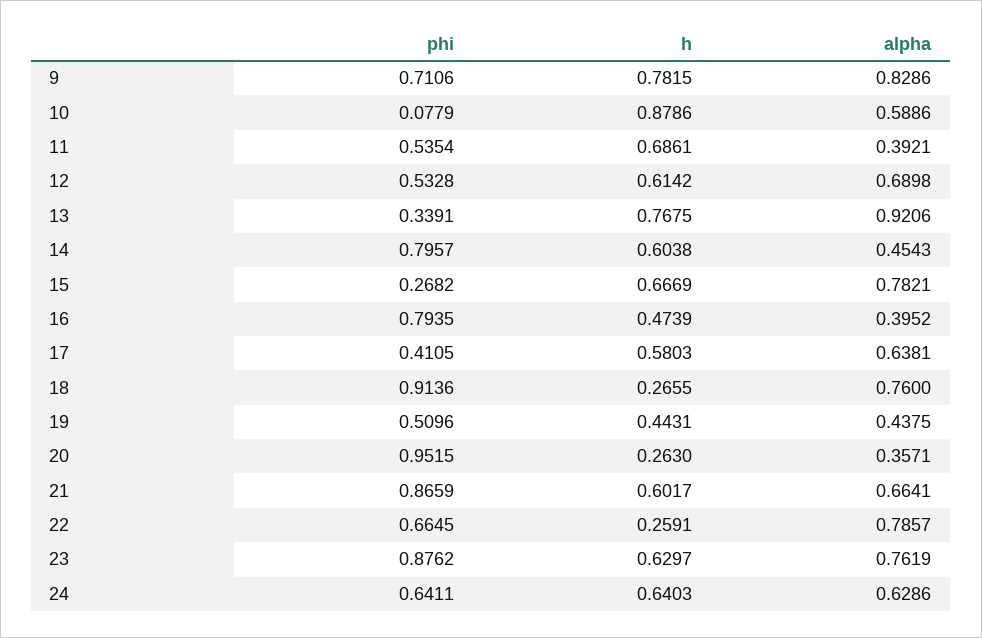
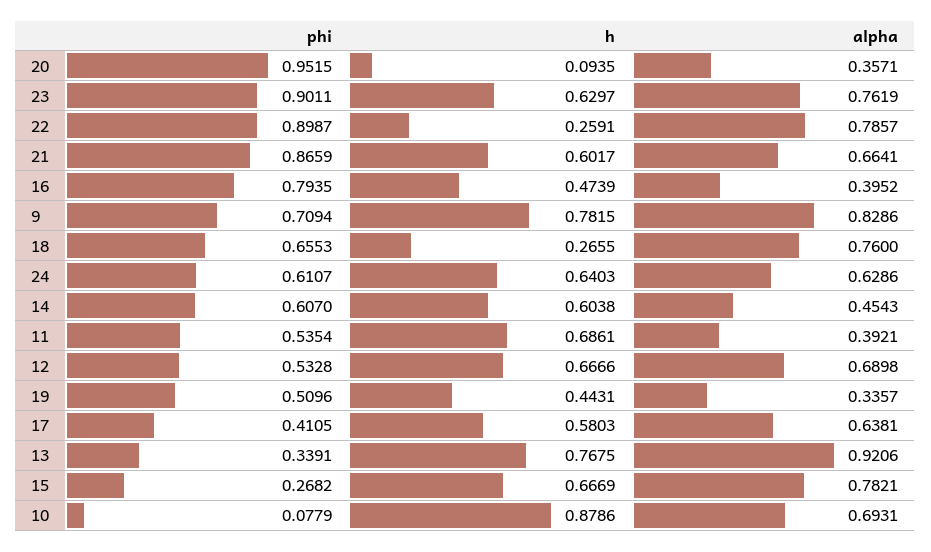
phi, 9: 0.7106 -> 0.7094
alpha, 10: 0.5886 -> 0.6931
h, 12: 0.6142 -> 0.6666
phi, 14: 0.7957 -> 0.607
phi, 18: 0.9136 -> 0.6553
alpha, 19: 0.4375 -> 0.3357
h, 20: 0.263 -> 0.0935
phi, 22: 0.6645 -> 0.8987
phi, 23: 0.8762 -> 0.9011
phi, 24: 0.6411 -> 0.6107

